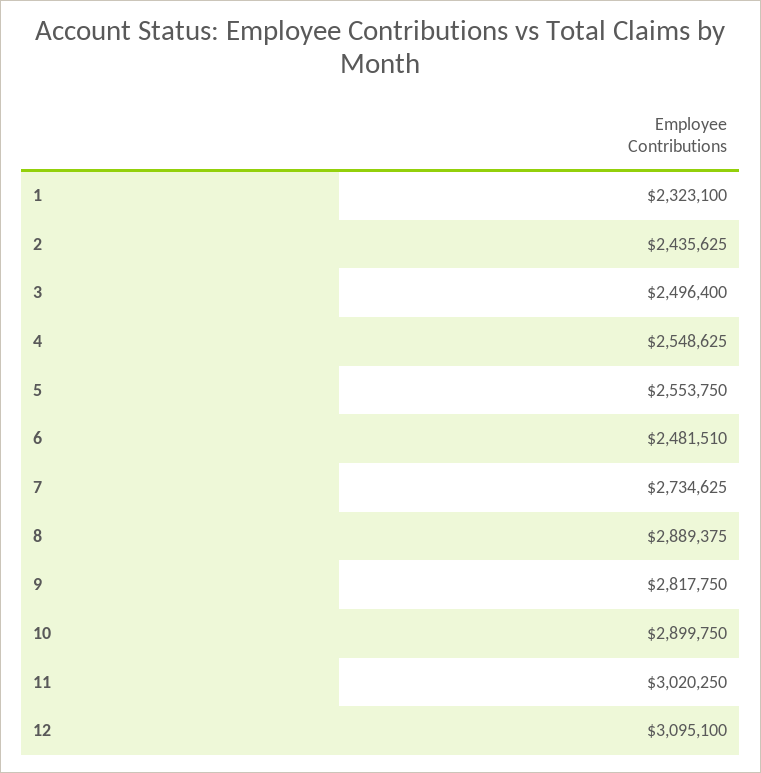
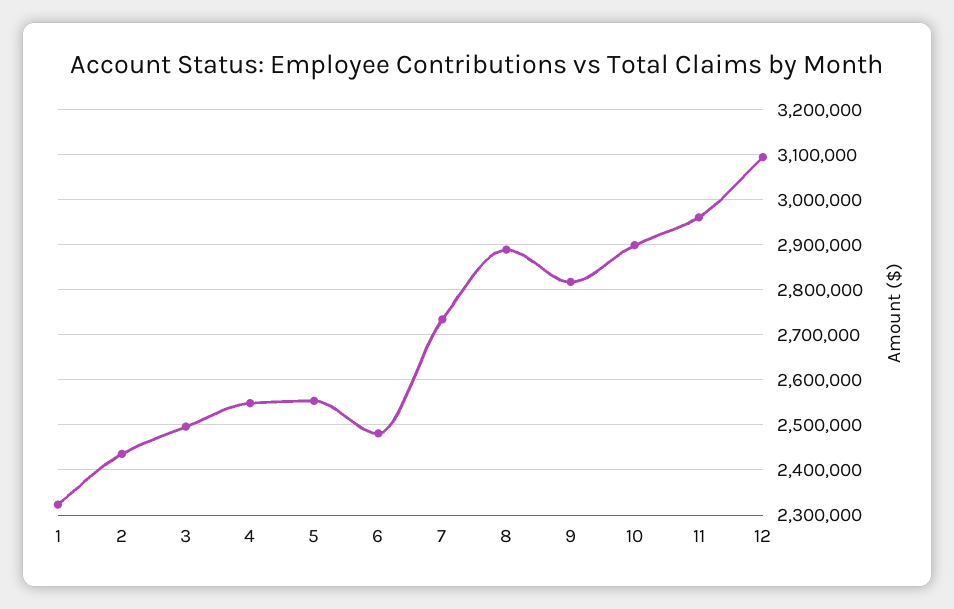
11: 3020250 -> 2960000

